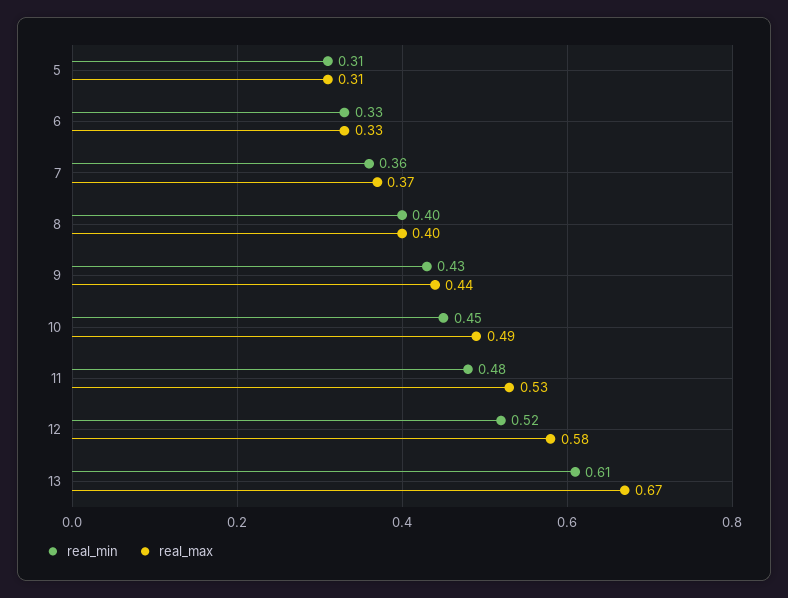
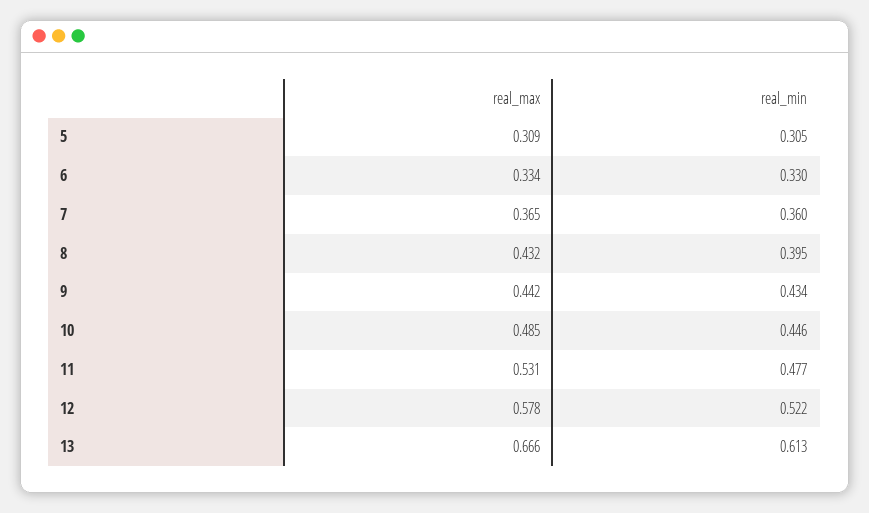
real_max, 8: 0.4 -> 0.432

